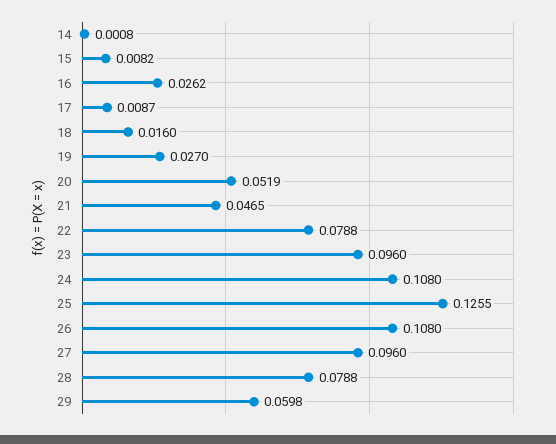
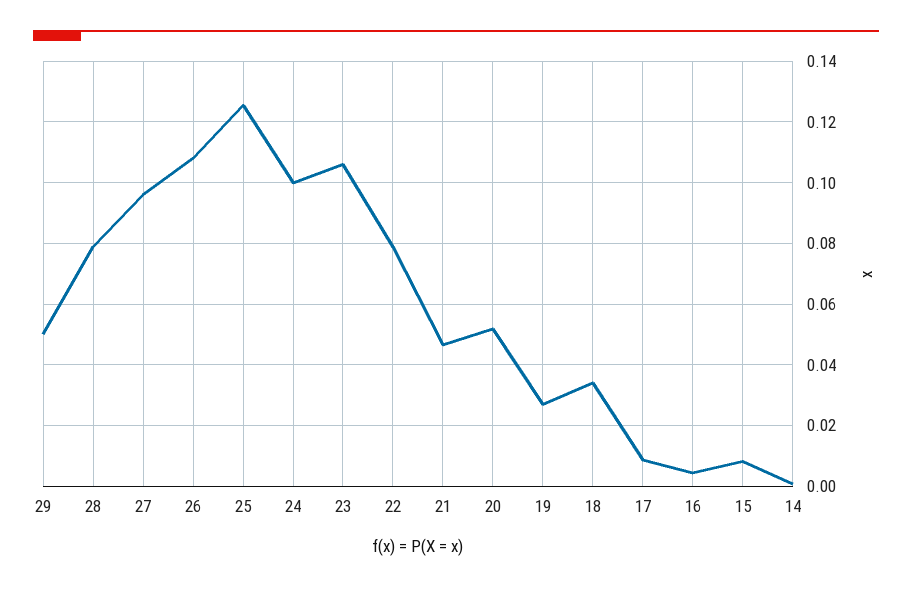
16: 0.0262 -> 0.004
18: 0.016 -> 0.034
23: 0.096 -> 0.106
24: 0.108 -> 0.1
29: 0.0598 -> 0.05

